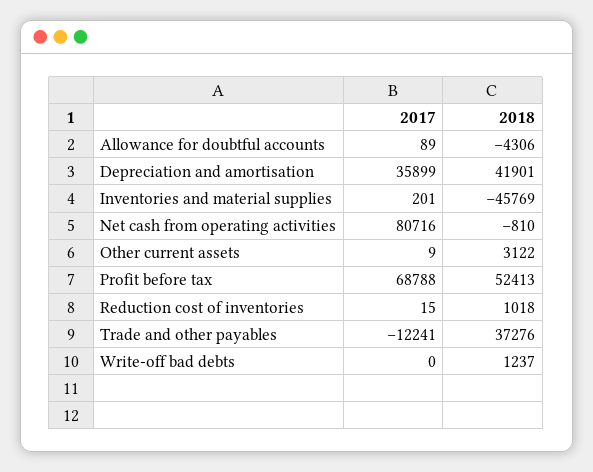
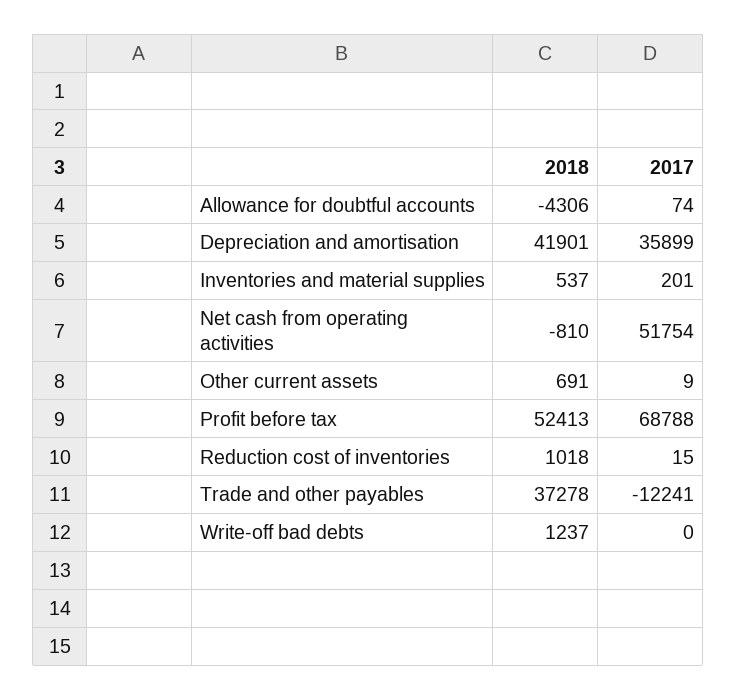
2017, Allowance for doubtful accounts: 89 -> 74
2018, Inventories and material supplies: -45769 -> 537
2017, Net cash from operating activities: 80716 -> 51754
2018, Other current assets: 3122 -> 691
2018, Trade and other payables: 37276 -> 37278

